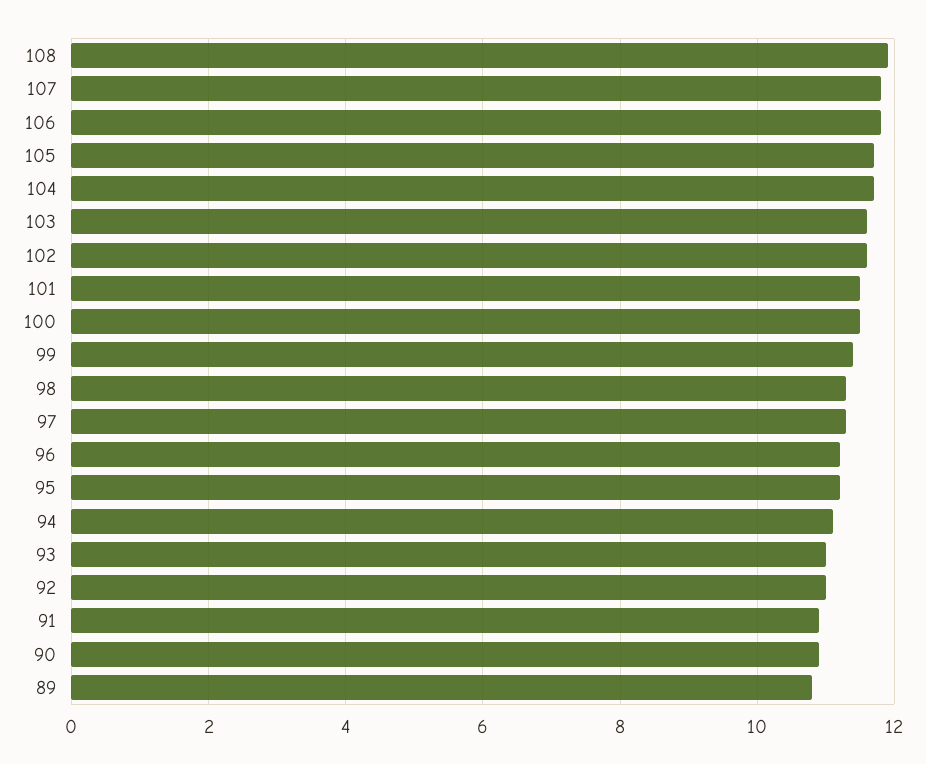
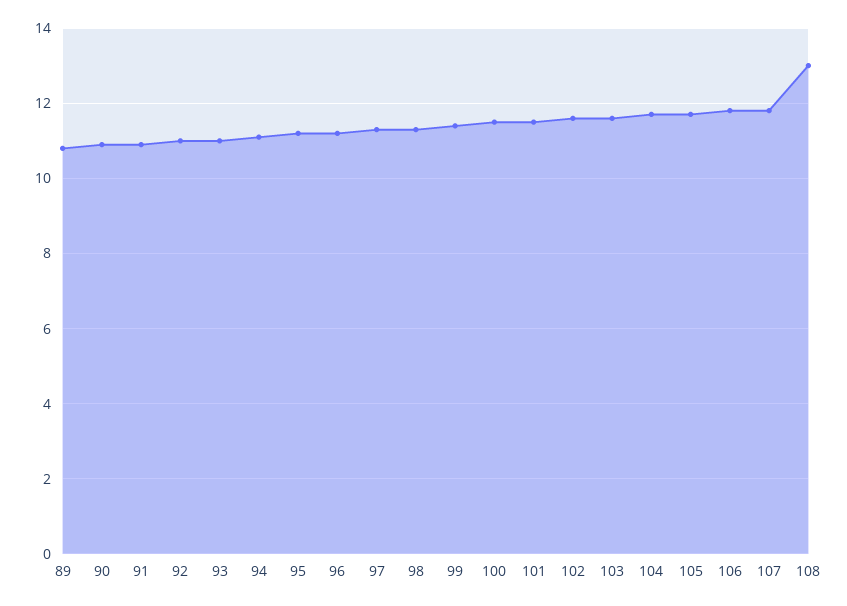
108: 12 -> 13

